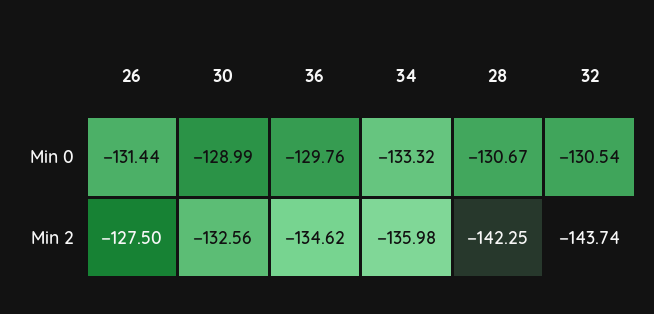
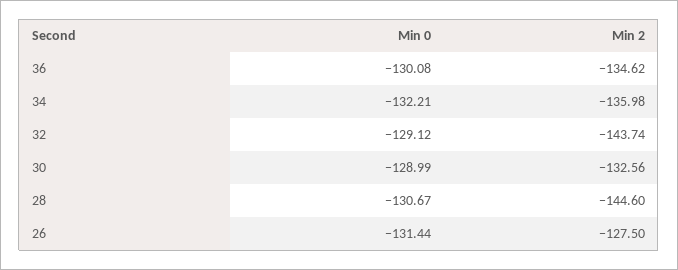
36, Min 0: -129.76 -> -130.08
34, Min 0: -133.32 -> -132.21
32, Min 0: -130.54 -> -129.12
28, Min 2: -142.25 -> -144.6

